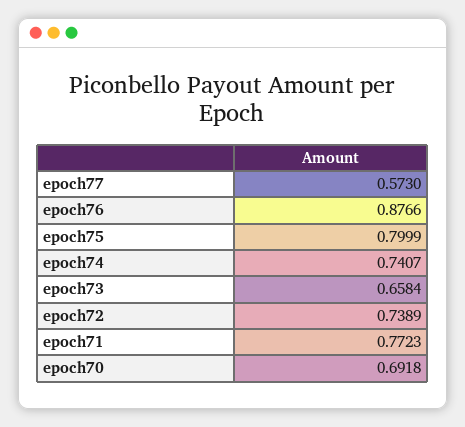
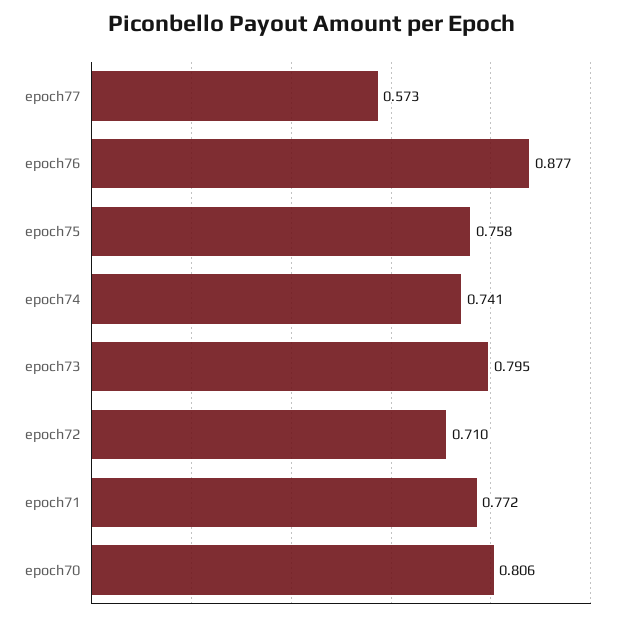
epoch75: 0.7999 -> 0.758
epoch73: 0.6584 -> 0.795
epoch72: 0.7389 -> 0.71
epoch70: 0.6918 -> 0.806

